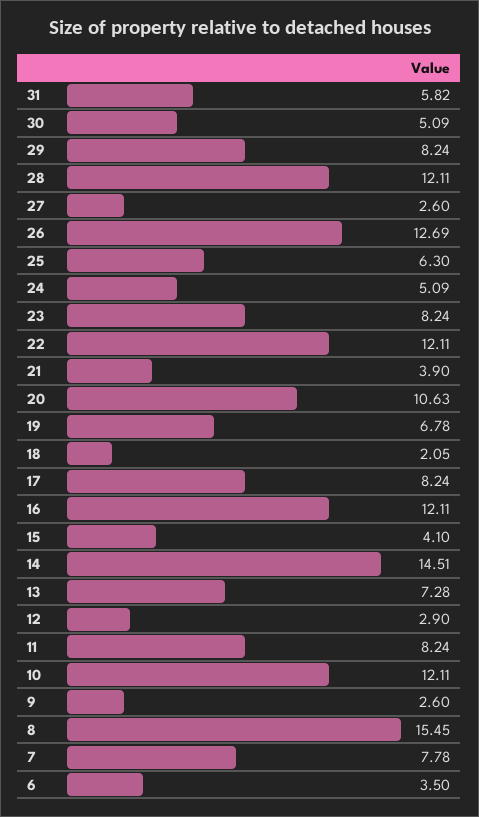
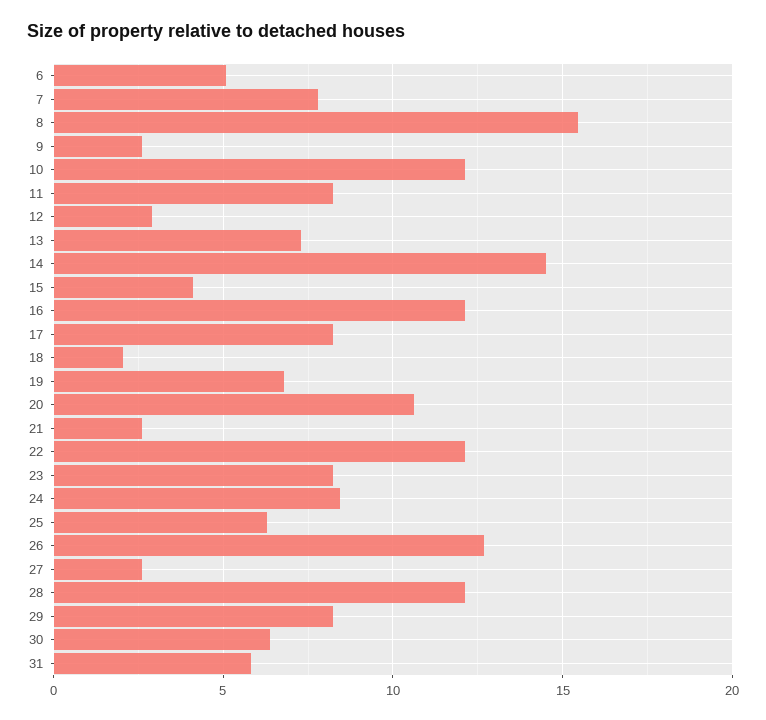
30: 5.09 -> 6.5
24: 5.09 -> 8.5
21: 3.9 -> 2.5
6: 3.5 -> 5

